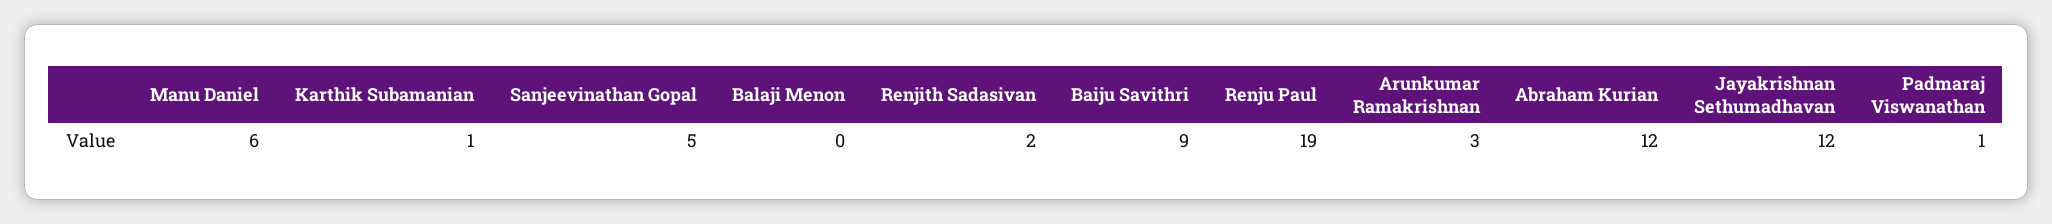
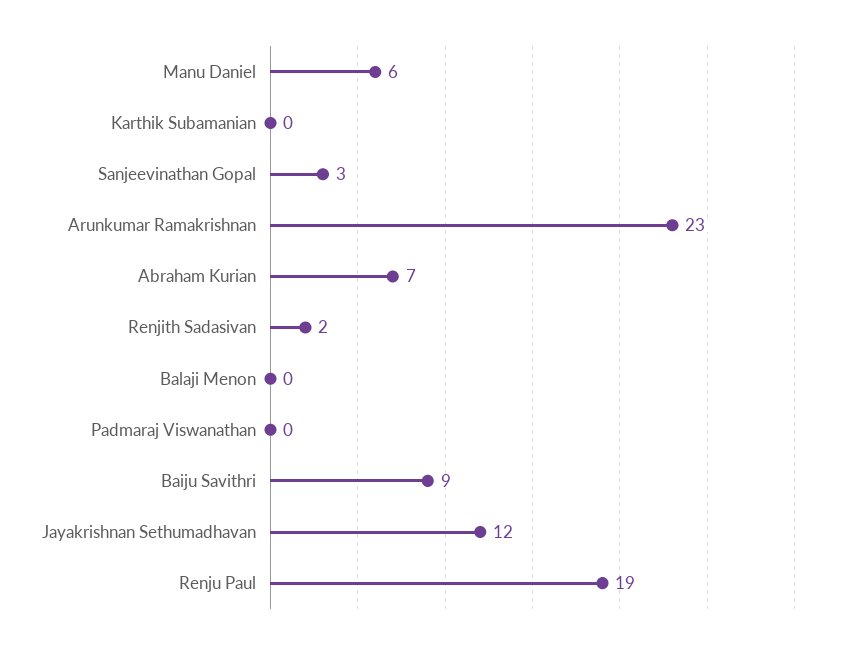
Karthik Subamanian: 1 -> 0
Sanjeevinathan Gopal: 5 -> 3
Arunkumar Ramakrishnan: 3 -> 23
Abraham Kurian: 12 -> 7
Padmaraj Viswanathan: 1 -> 0

